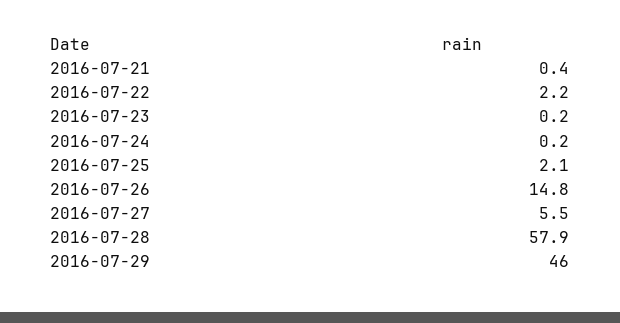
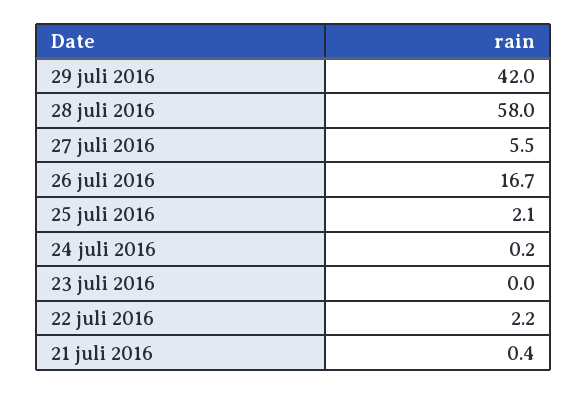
2016-07-23: 0.2 -> 0
2016-07-26: 14.8 -> 16.7
2016-07-28: 57.9 -> 58
2016-07-29: 46 -> 42

